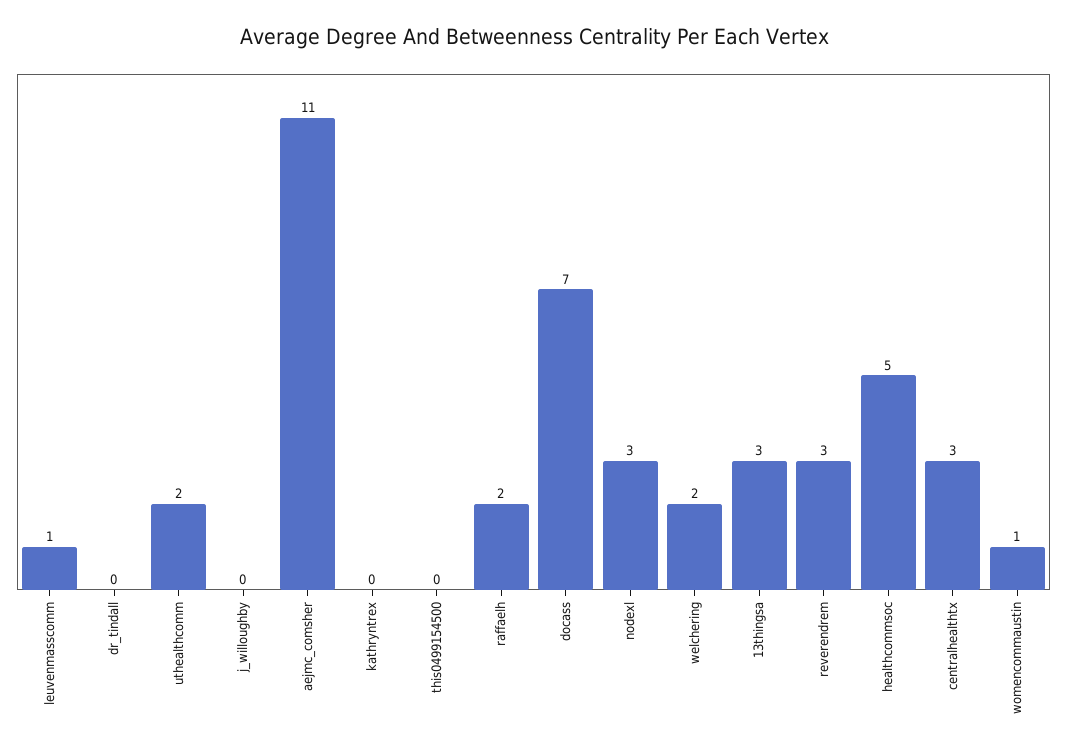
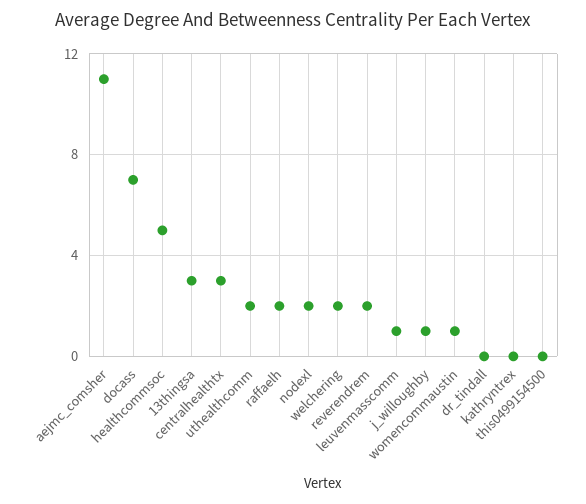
j_willoughby: 0 -> 1
nodexl: 3 -> 2
reverendrem: 3 -> 2

